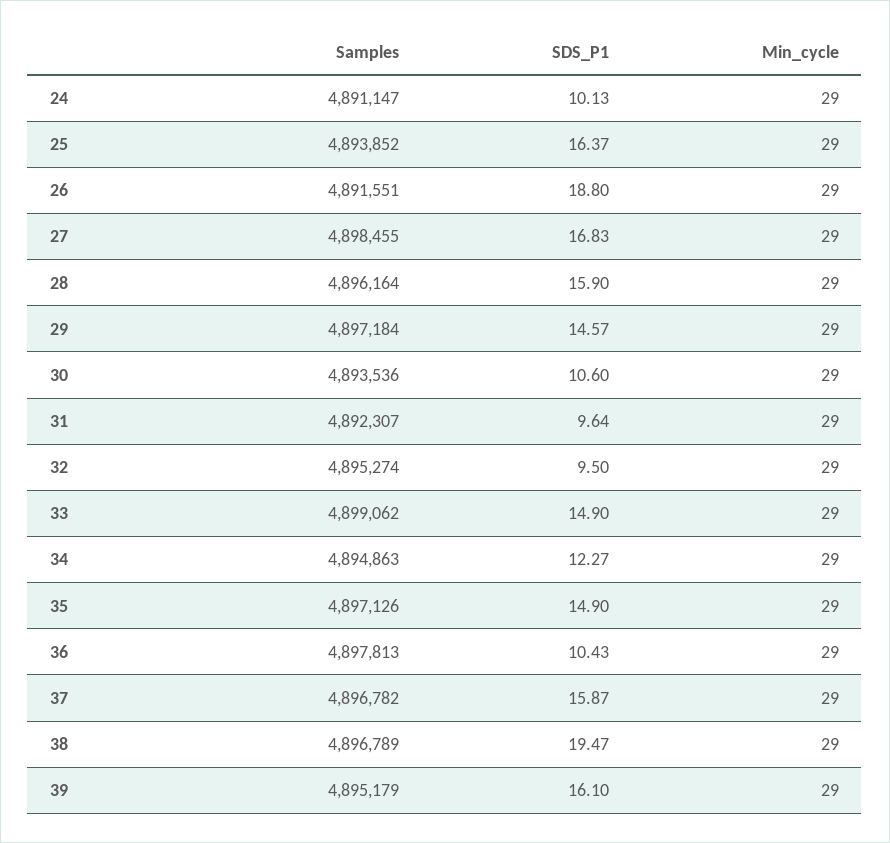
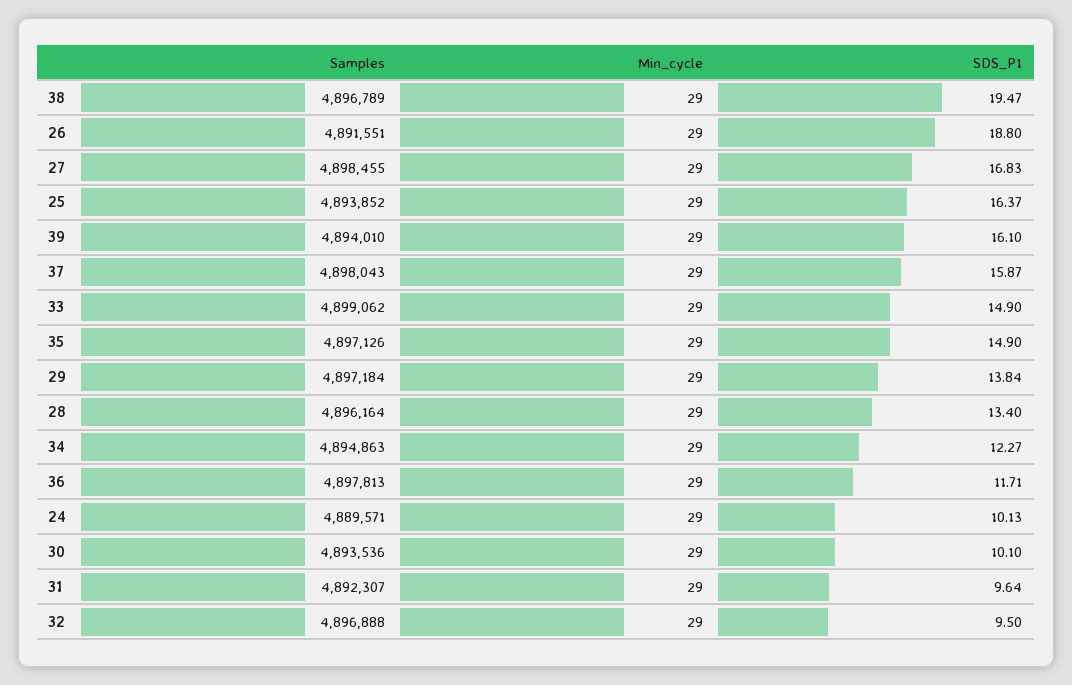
Samples, 24: 4891147 -> 4889571
SDS_P1, 28: 15.9 -> 13.4
SDS_P1, 29: 14.57 -> 13.84
SDS_P1, 30: 10.6 -> 10.1
Samples, 32: 4895274 -> 4896888
SDS_P1, 36: 10.43 -> 11.71
Samples, 37: 4896782 -> 4898043
Samples, 39: 4895179 -> 4894010

